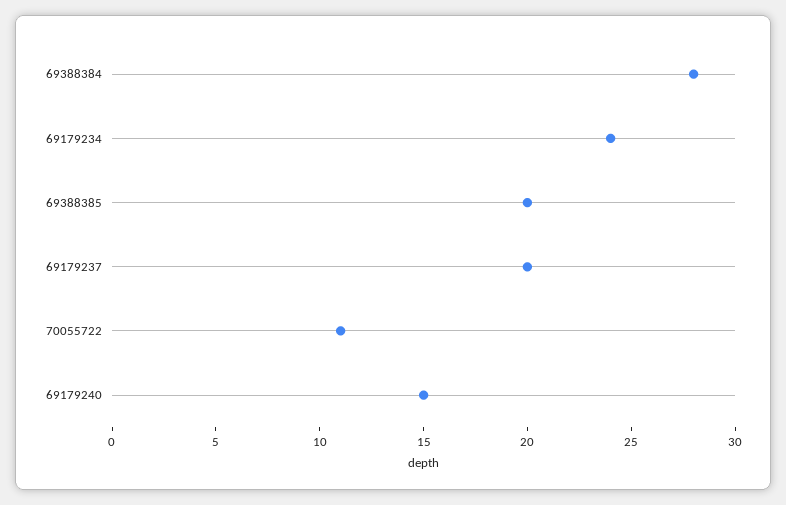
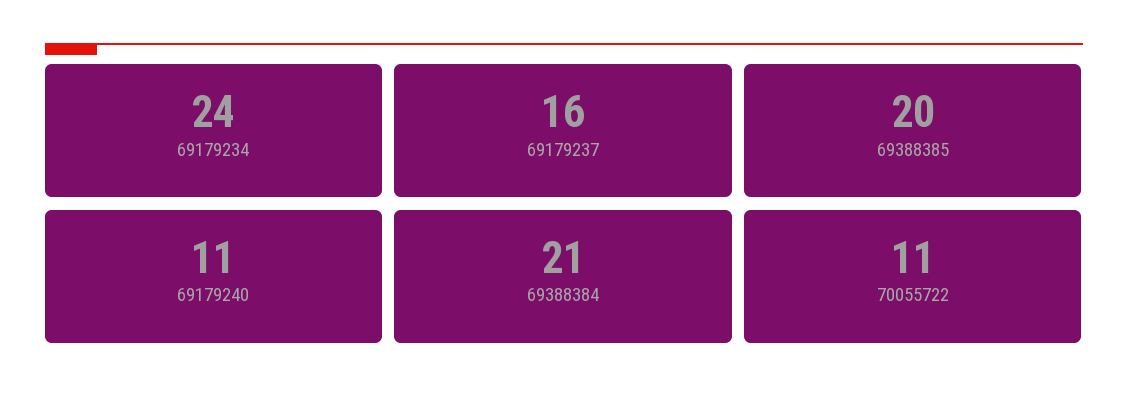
69388384: 28 -> 21
69179237: 20 -> 16
69179240: 15 -> 11

